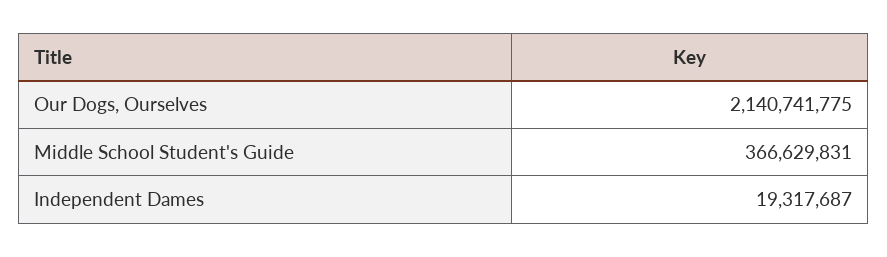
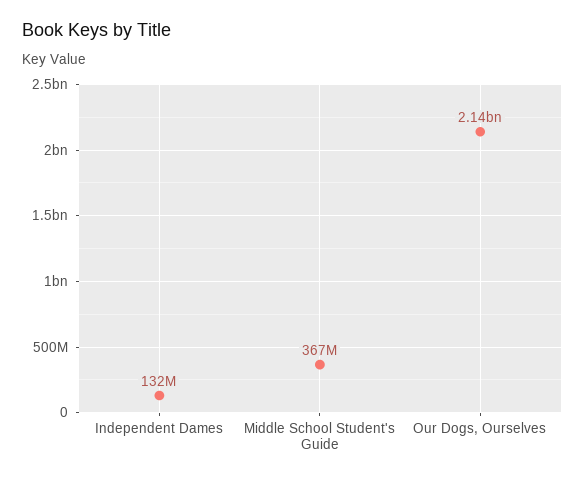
Independent Dames: 19317687 -> 132000000

